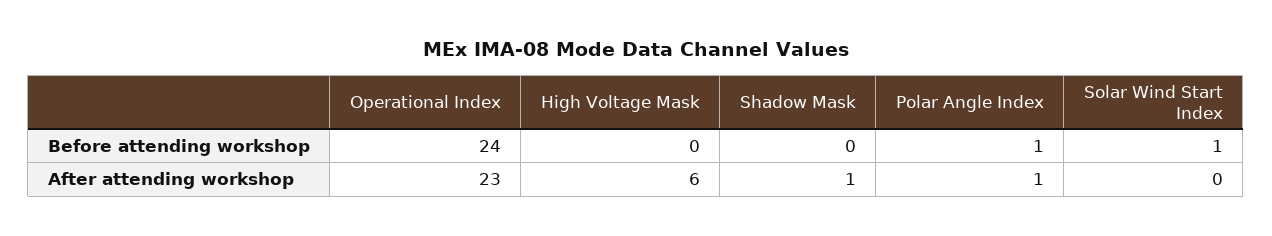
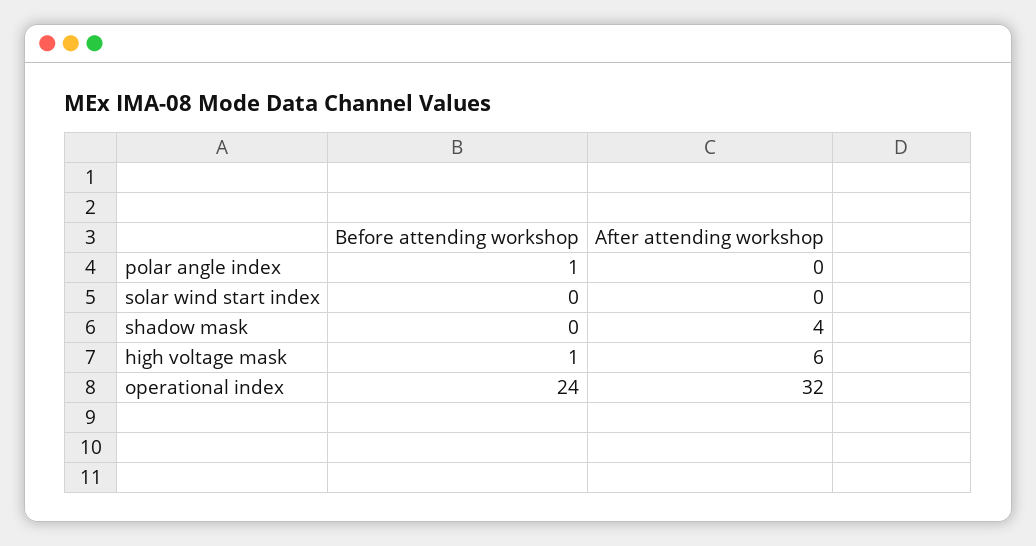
High Voltage Mask, Before attending workshop: 0 -> 1
Solar Wind Start Index, Before attending workshop: 1 -> 0
Operational Index, After attending workshop: 23 -> 32
Shadow Mask, After attending workshop: 1 -> 4
Polar Angle Index, After attending workshop: 1 -> 0

